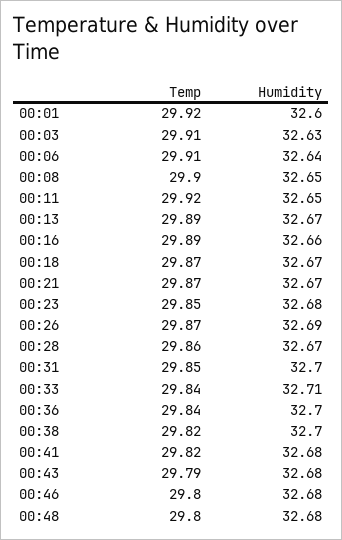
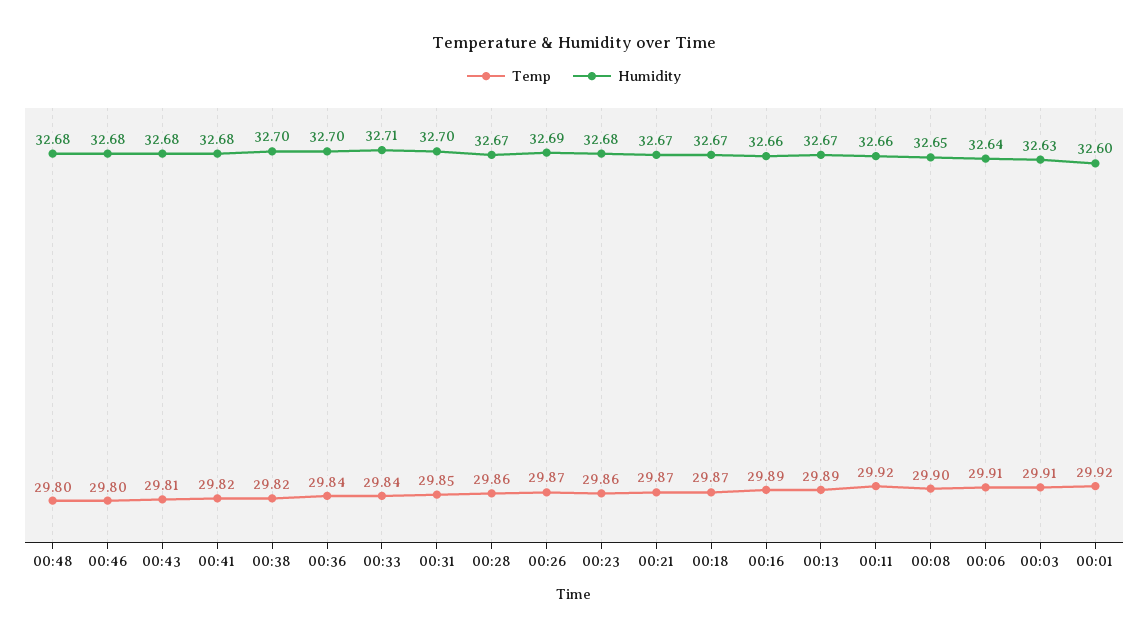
Humidity, 00:11: 32.65 -> 32.66
Temp, 00:23: 29.85 -> 29.86
Temp, 00:43: 29.79 -> 29.81

